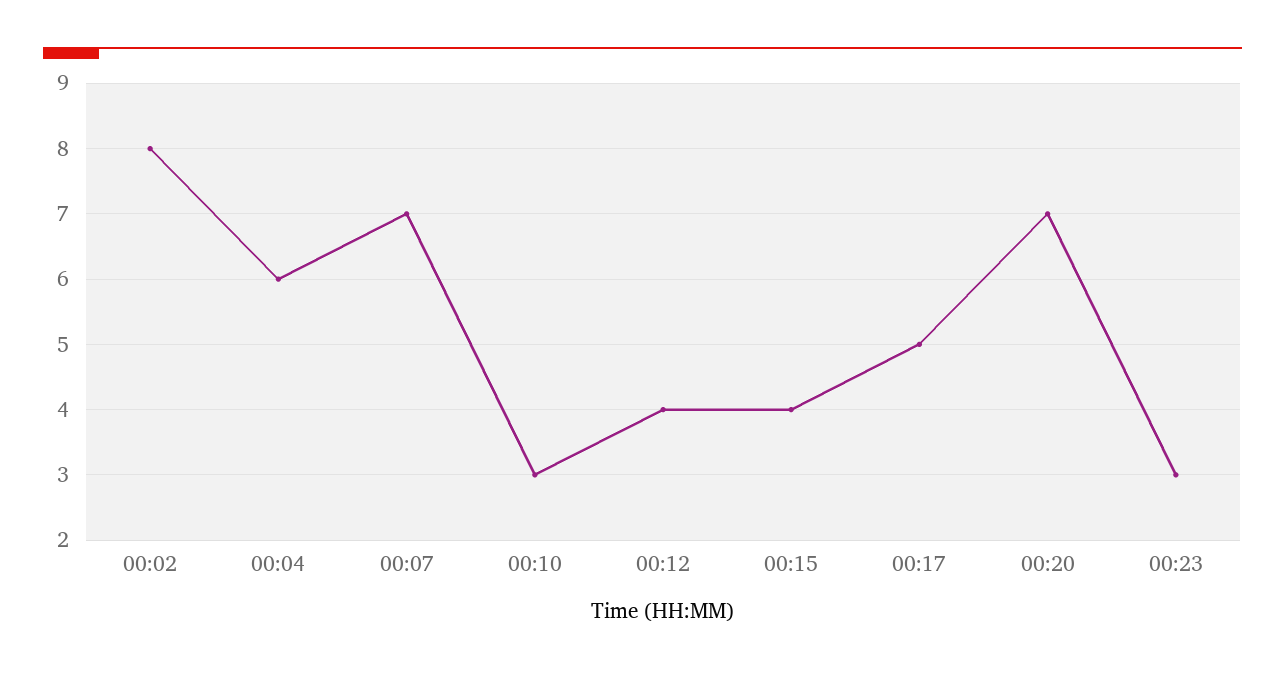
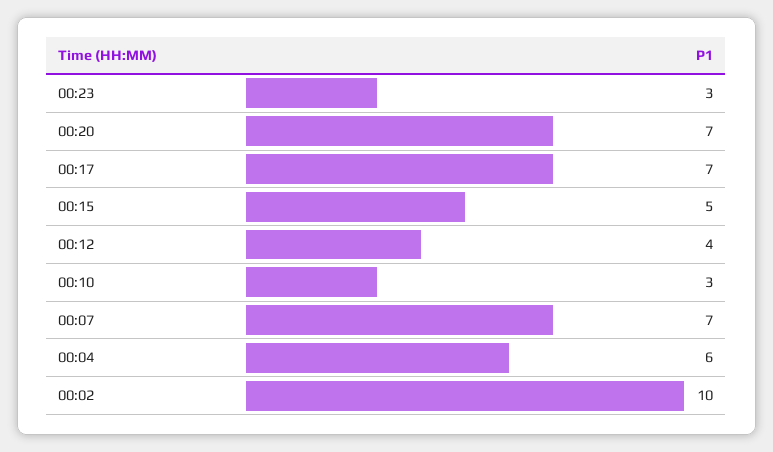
00:02: 8 -> 10
00:15: 4 -> 5
00:17: 5 -> 7

